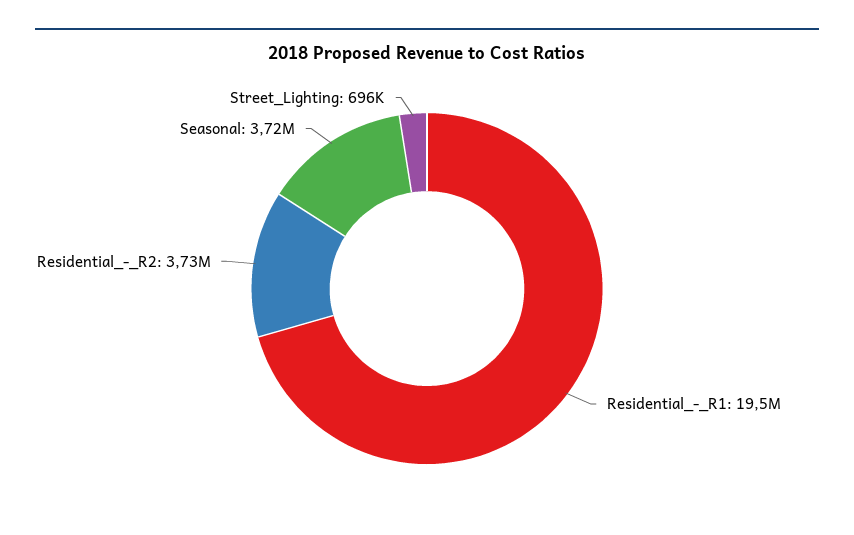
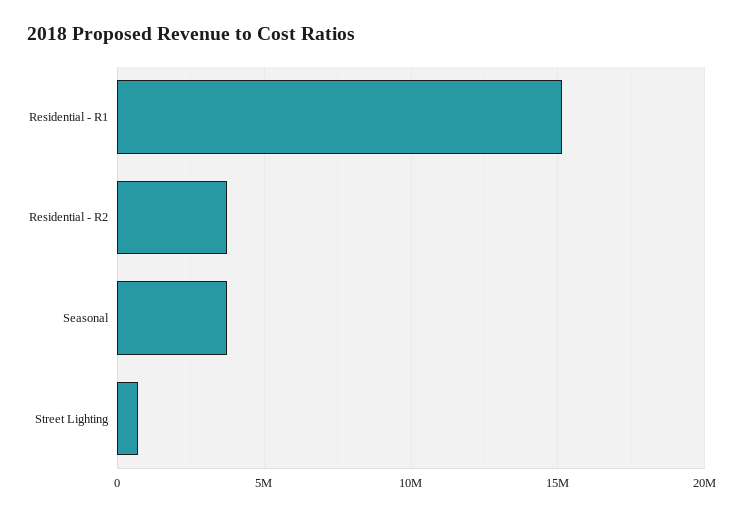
Residential_-_R1: 19500000 -> 15000000

